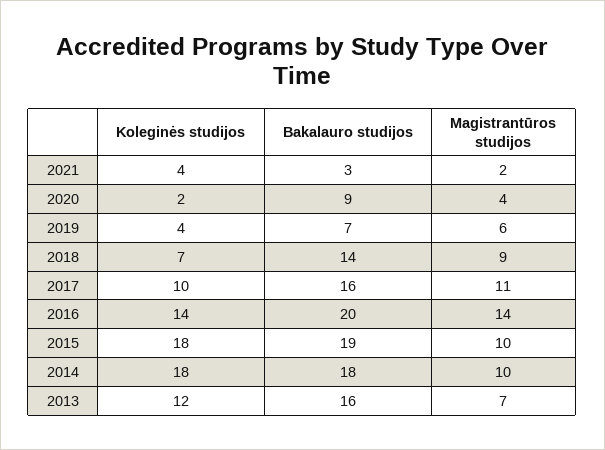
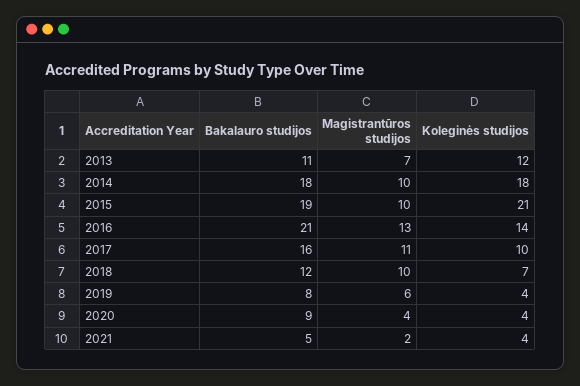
Bakalauro studijos, 2021: 3 -> 5
Koleginės studijos, 2020: 2 -> 4
Bakalauro studijos, 2019: 7 -> 8
Bakalauro studijos, 2018: 14 -> 12
Magistrantūros studijos, 2018: 9 -> 10
Bakalauro studijos, 2016: 20 -> 21
Magistrantūros studijos, 2016: 14 -> 13
Koleginės studijos, 2015: 18 -> 21
Bakalauro studijos, 2013: 16 -> 11

